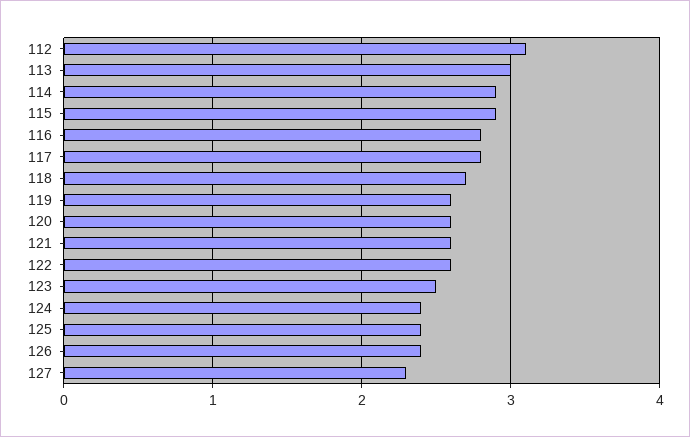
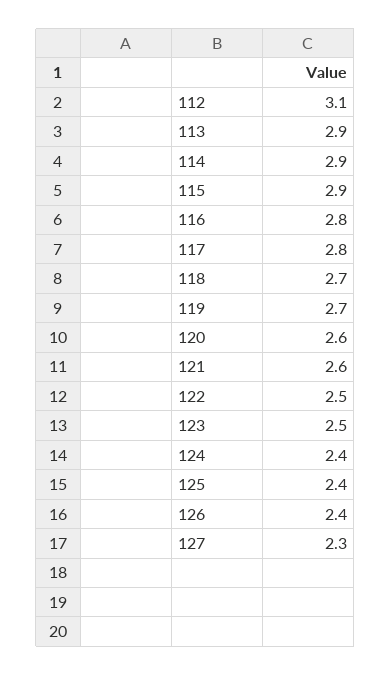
113: 3 -> 2.9
119: 2.6 -> 2.7
122: 2.6 -> 2.5

